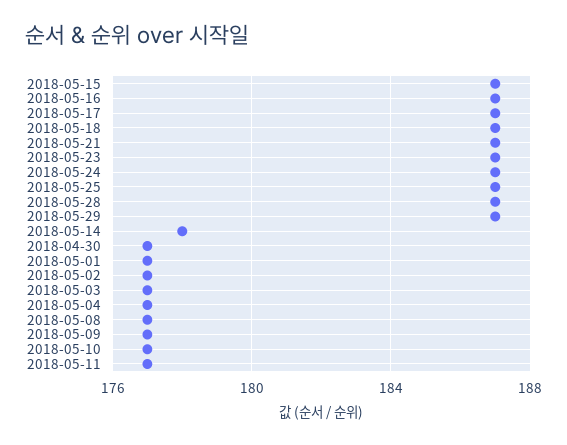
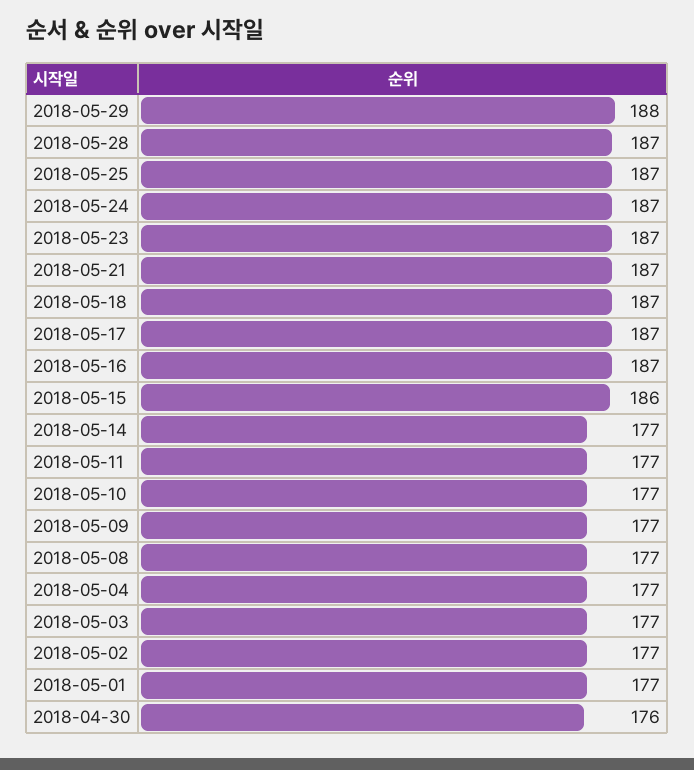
2018-05-15: 187 -> 186
2018-05-29: 187 -> 188
2018-05-14: 178 -> 177
2018-04-30: 177 -> 176

